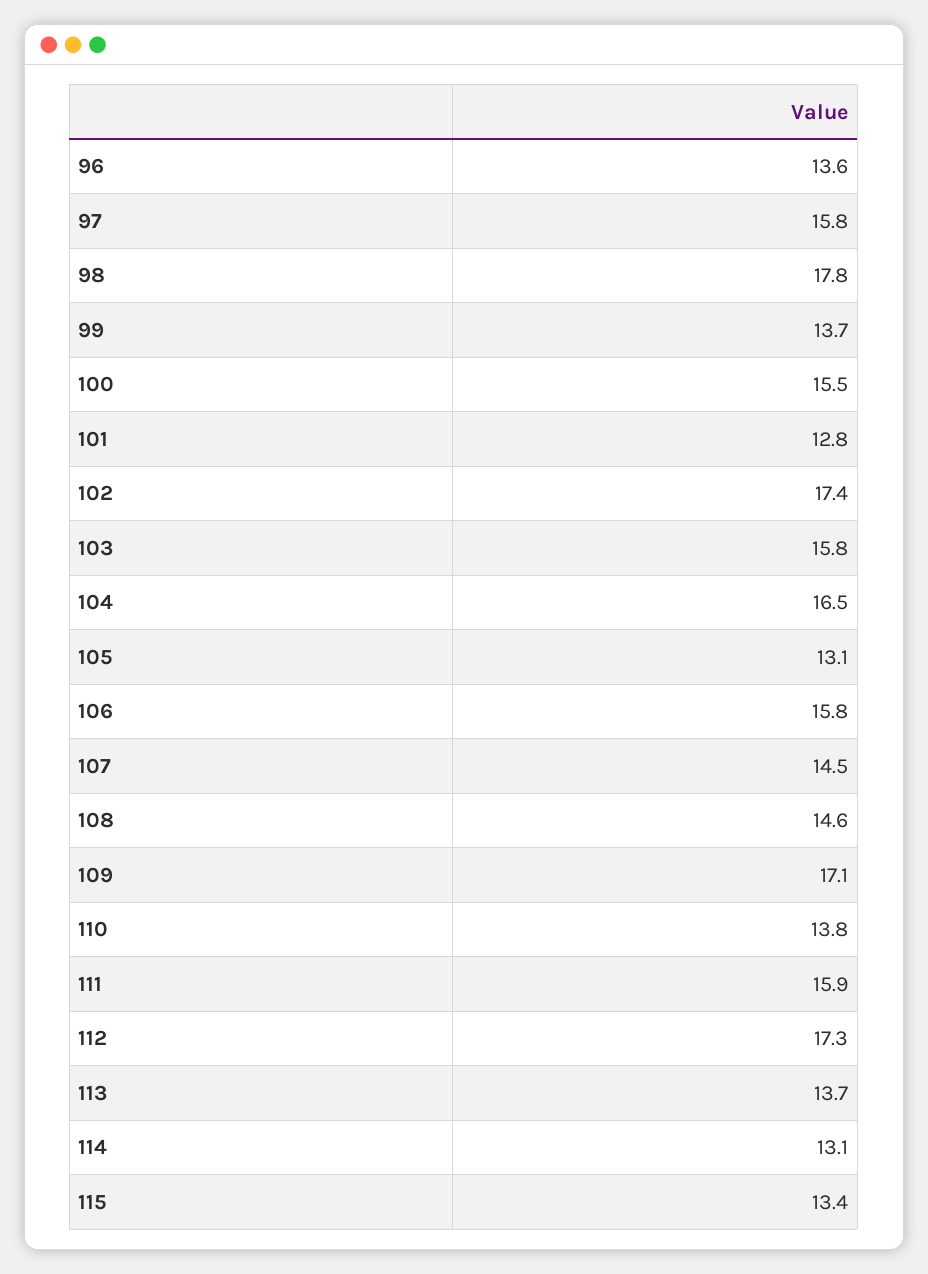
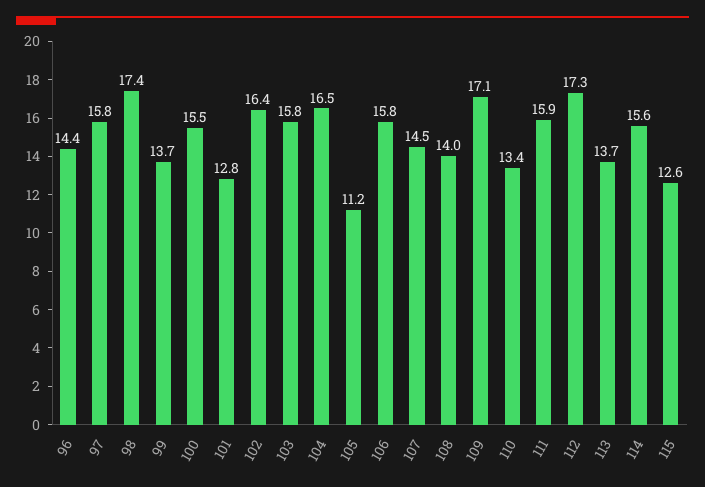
96: 13.6 -> 14.4
98: 17.8 -> 17.4
102: 17.4 -> 16.4
105: 13.1 -> 11.2
108: 14.6 -> 14
110: 13.8 -> 13.4
114: 13.1 -> 15.6
115: 13.4 -> 12.6

